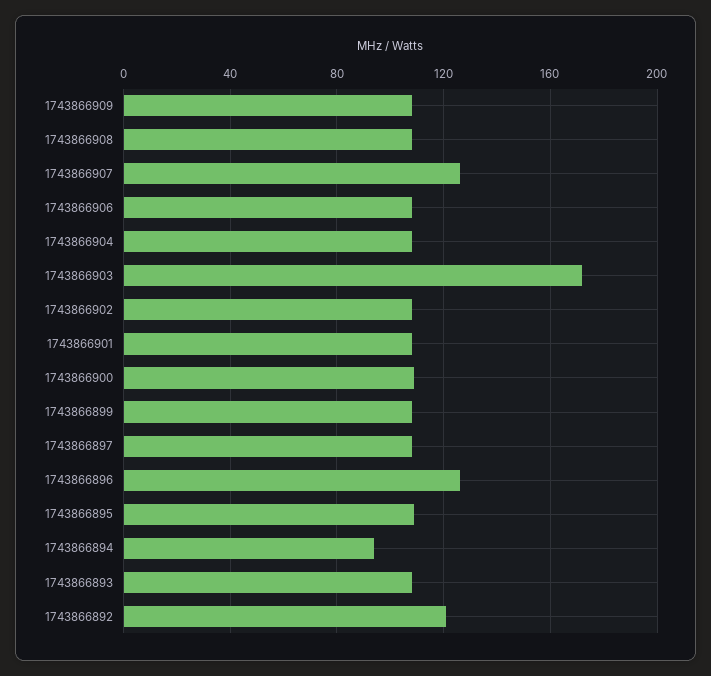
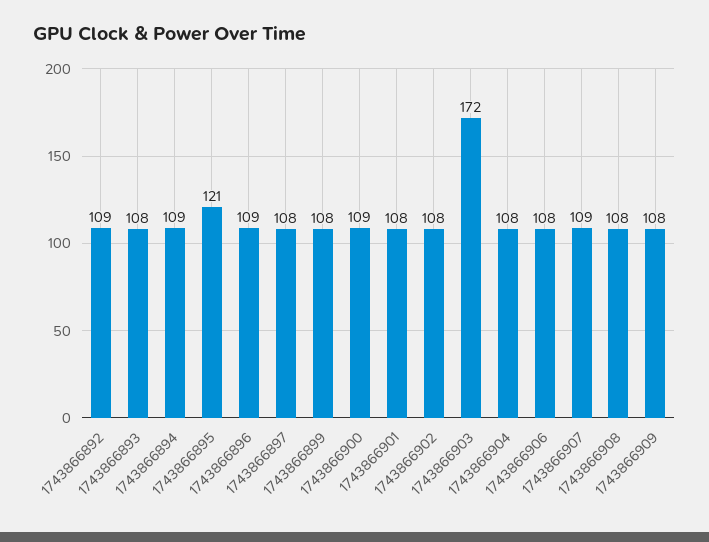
1743866907: 125 -> 109
1743866896: 125 -> 109
1743866895: 110 -> 121
1743866894: 95 -> 109
1743866892: 120 -> 109

